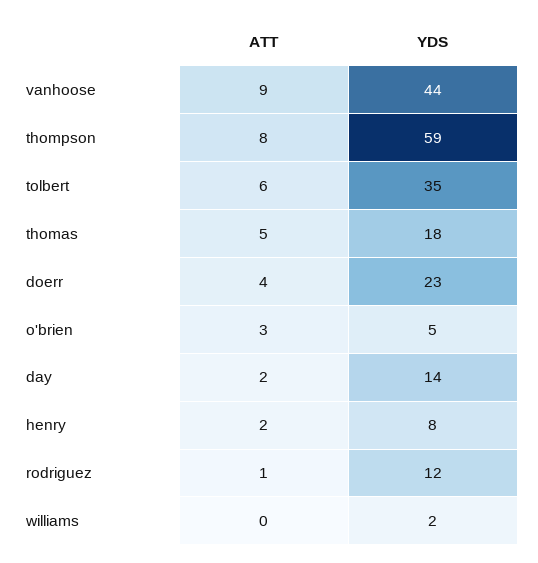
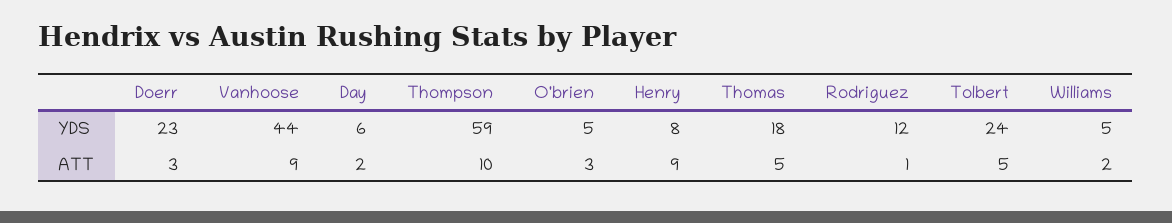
ATT, thompson: 8 -> 10
ATT, tolbert: 6 -> 5
YDS, tolbert: 35 -> 24
ATT, doerr: 4 -> 3
YDS, day: 14 -> 6
ATT, henry: 2 -> 9
ATT, williams: 0 -> 2
YDS, williams: 2 -> 5

